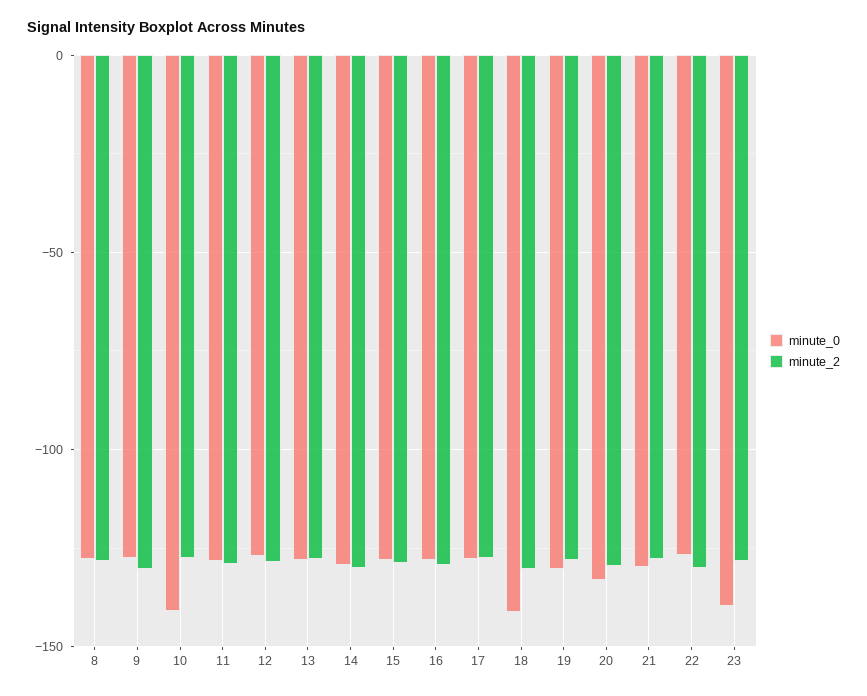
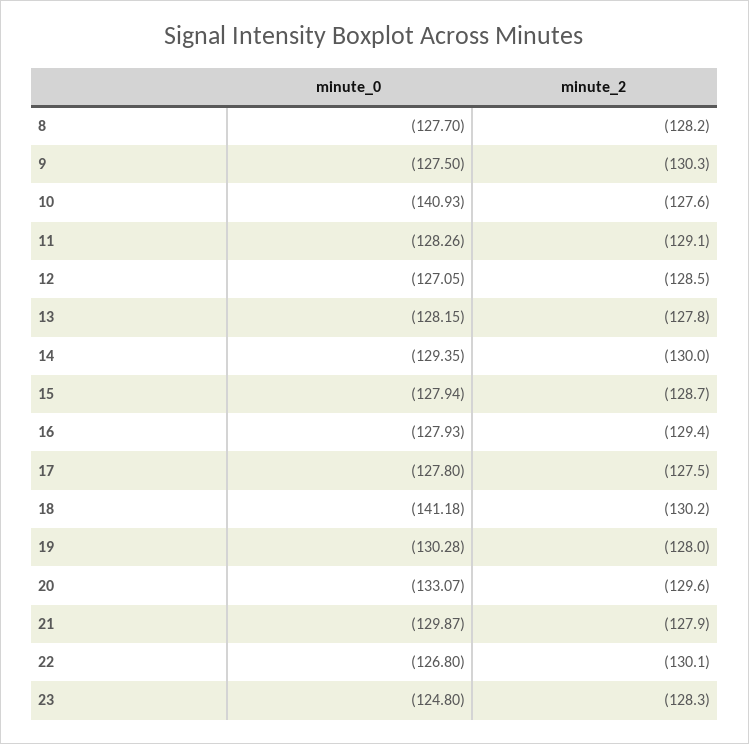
minute_0, 23: -140 -> -124.8

